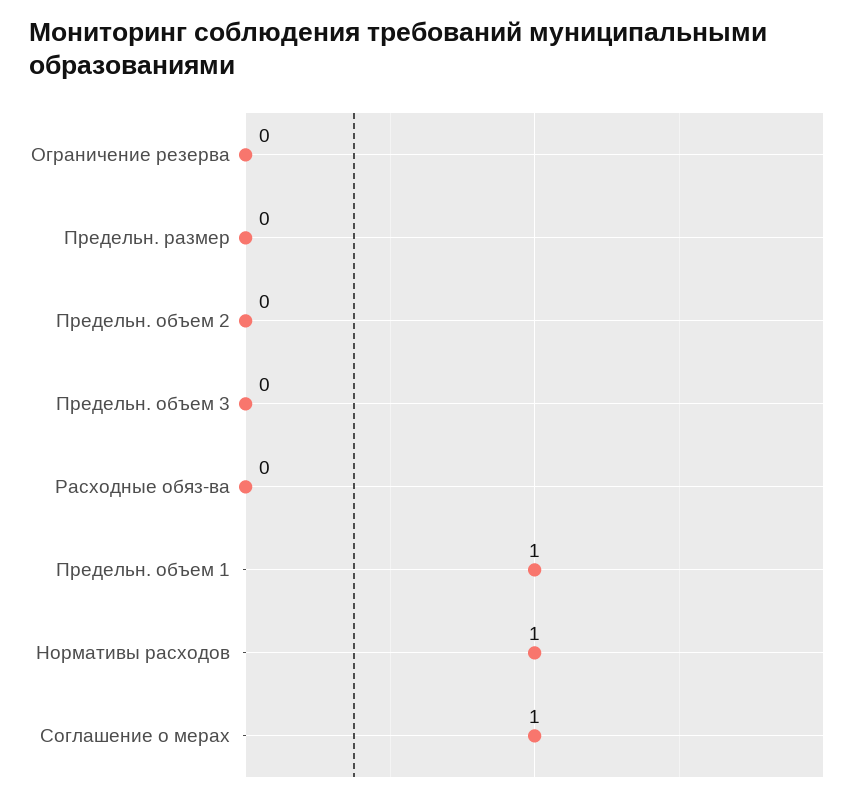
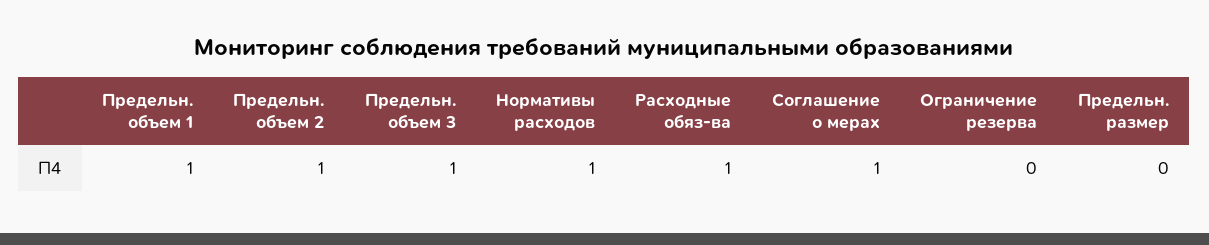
Предельн. объем 2: 0 -> 1
Предельн. объем 3: 0 -> 1
Расходные обяз-ва: 0 -> 1

